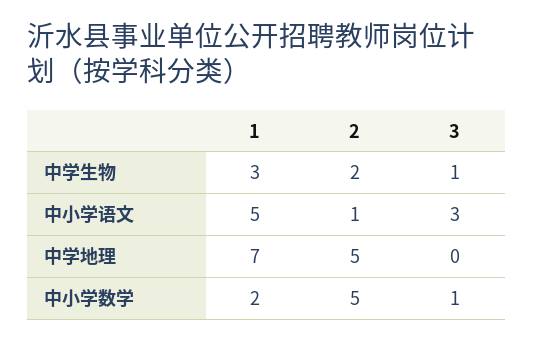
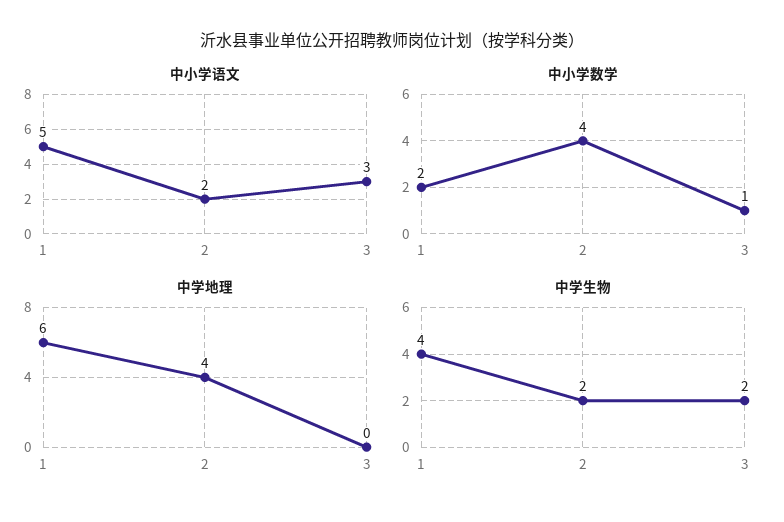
中学生物, 1: 3 -> 4
中学生物, 3: 1 -> 2
中小学语文, 2: 1 -> 2
中学地理, 1: 7 -> 6
中学地理, 2: 5 -> 4
中小学数学, 2: 5 -> 4

